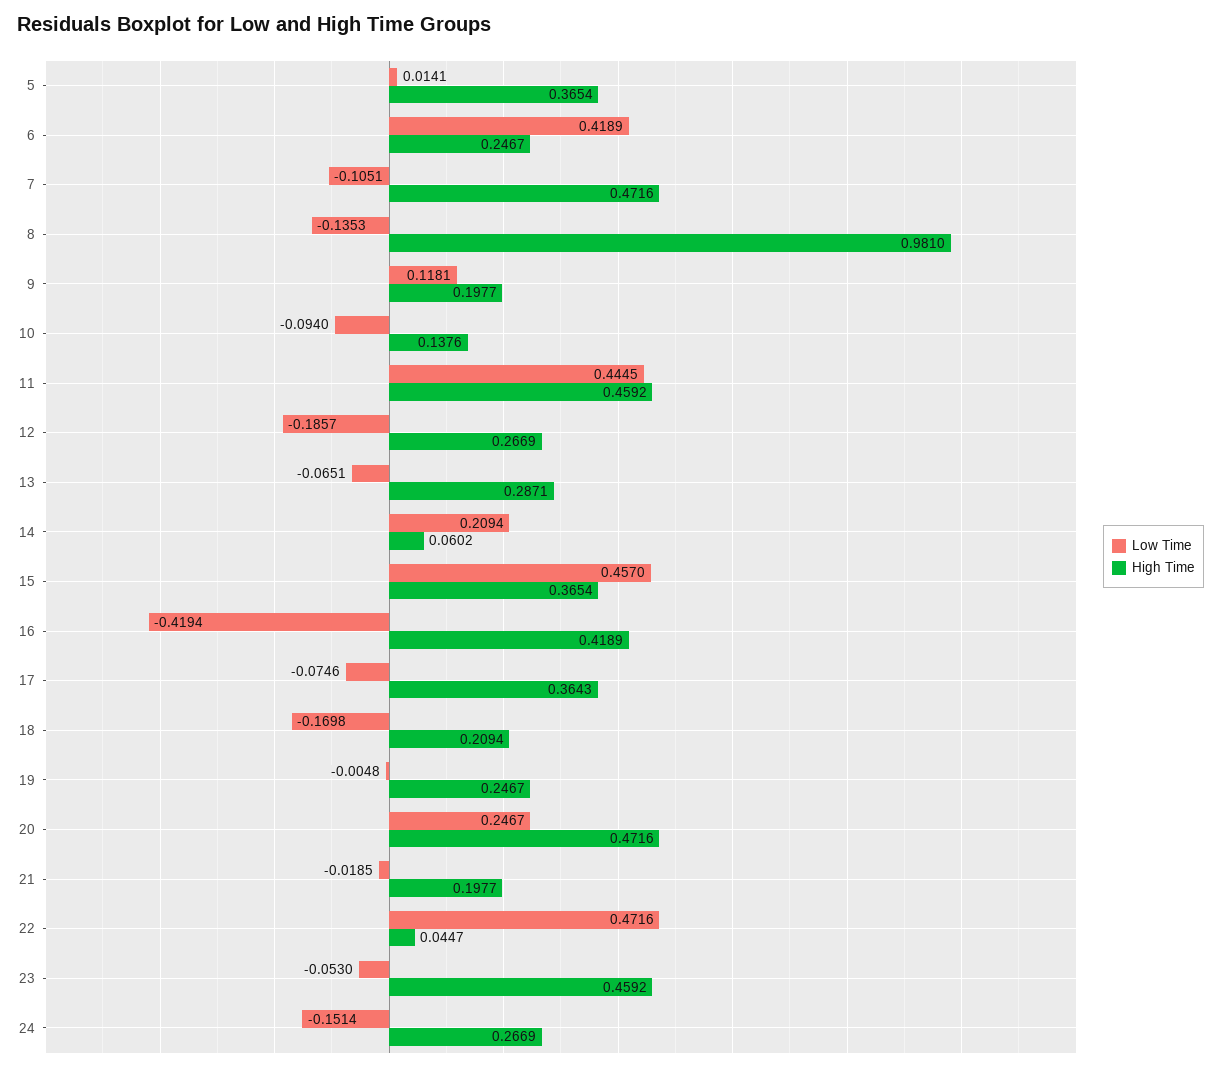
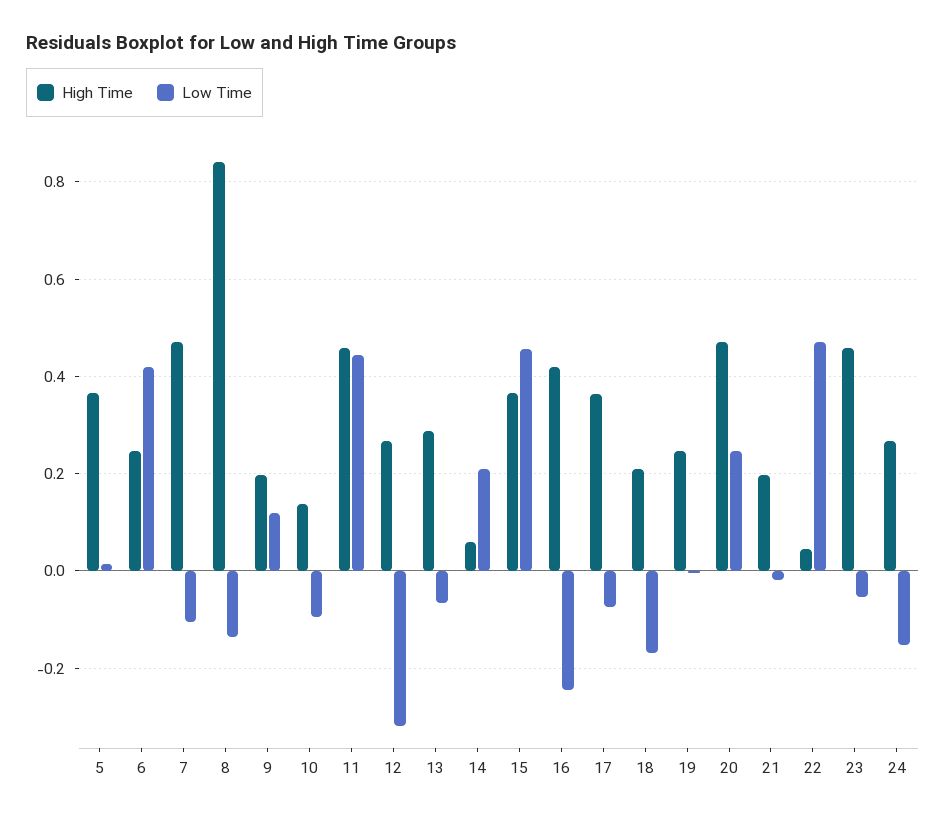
High Time, 8: 0.981 -> 0.84
Low Time, 12: -0.1857 -> -0.32
Low Time, 16: -0.4194 -> -0.24

